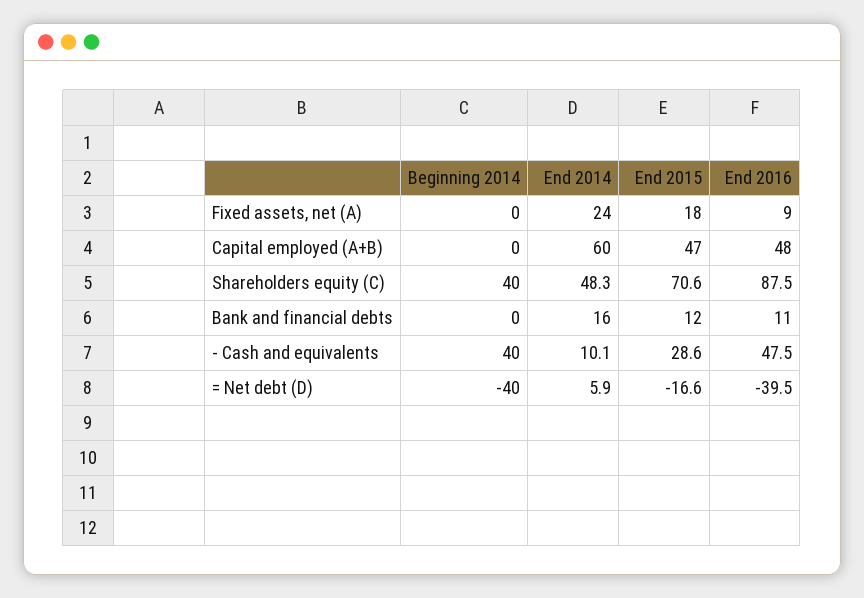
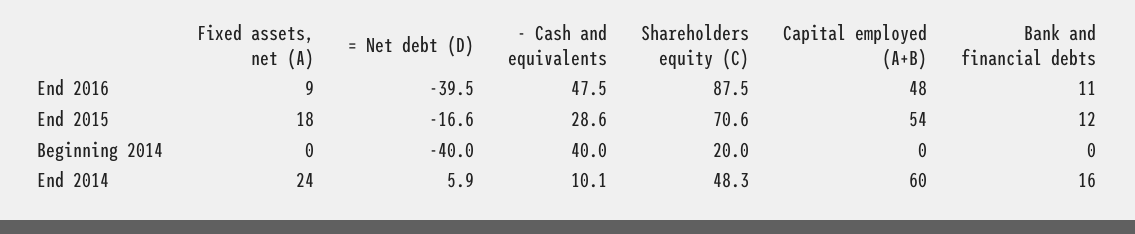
End 2015, Capital employed (A+B): 47 -> 54
Beginning 2014, Shareholders equity (C): 40 -> 20

